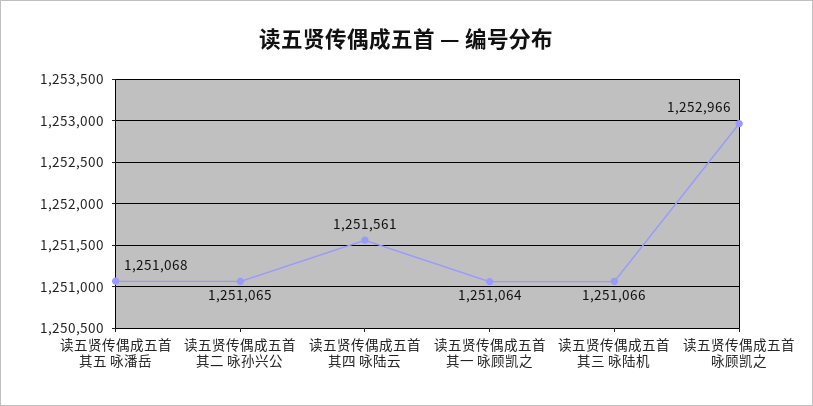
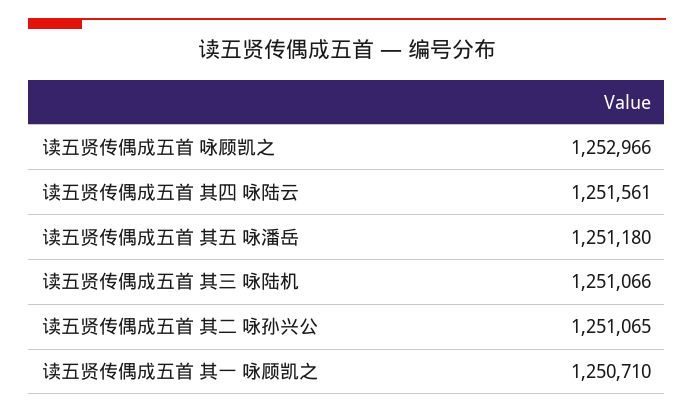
读五贤传偶成五首 其五 咏潘岳: 1251068 -> 1251180
读五贤传偶成五首 其一 咏顾凯之: 1251064 -> 1250710

